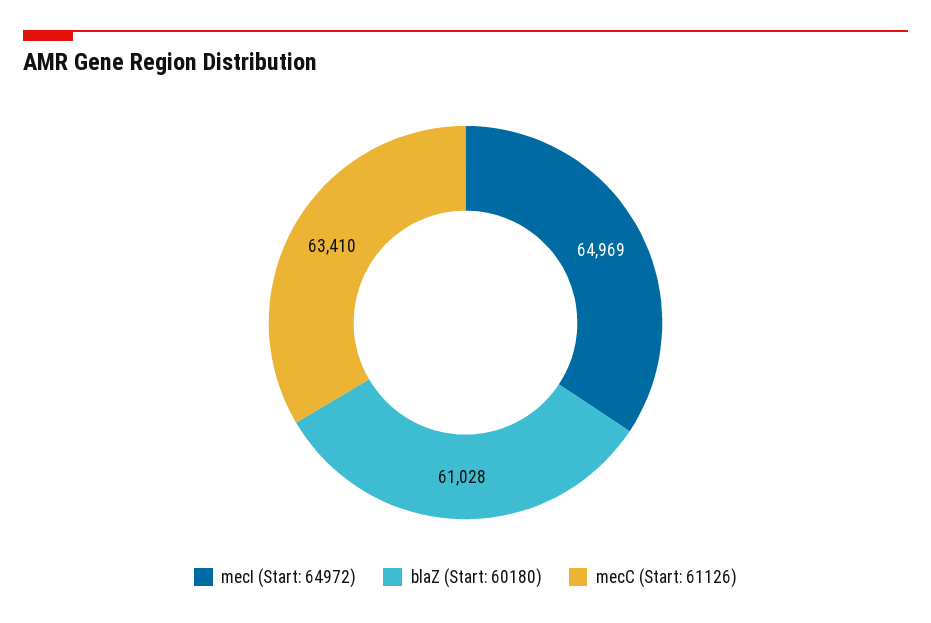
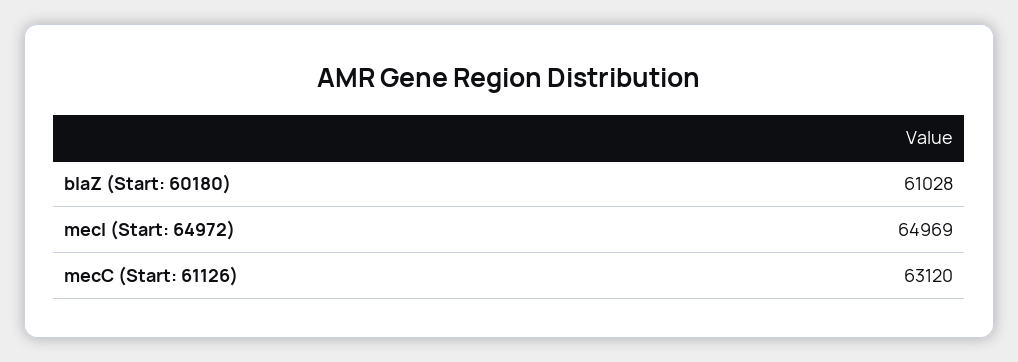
mecC (Start: 61126): 63410 -> 63120

